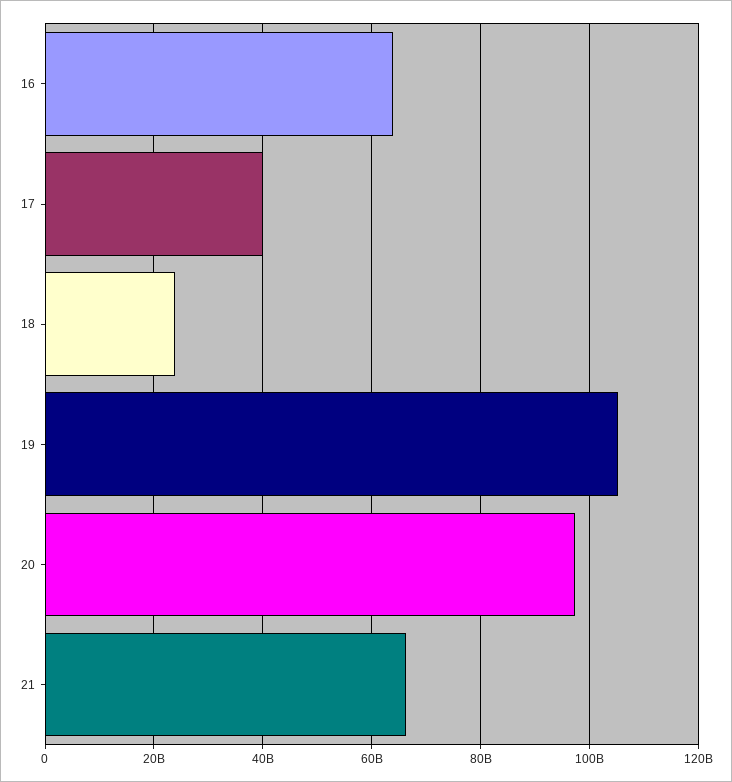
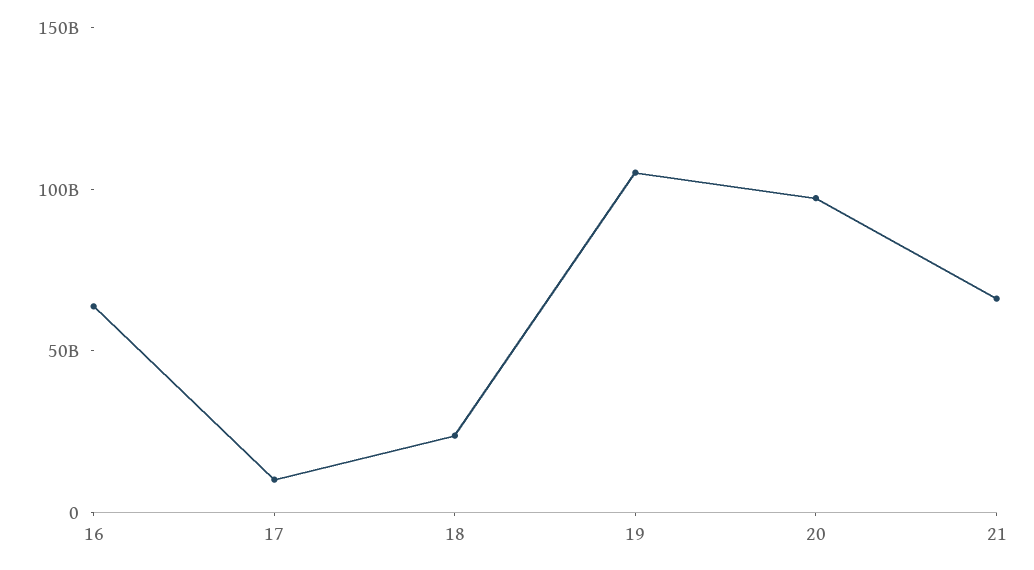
17: 40000000000 -> 10000000000

